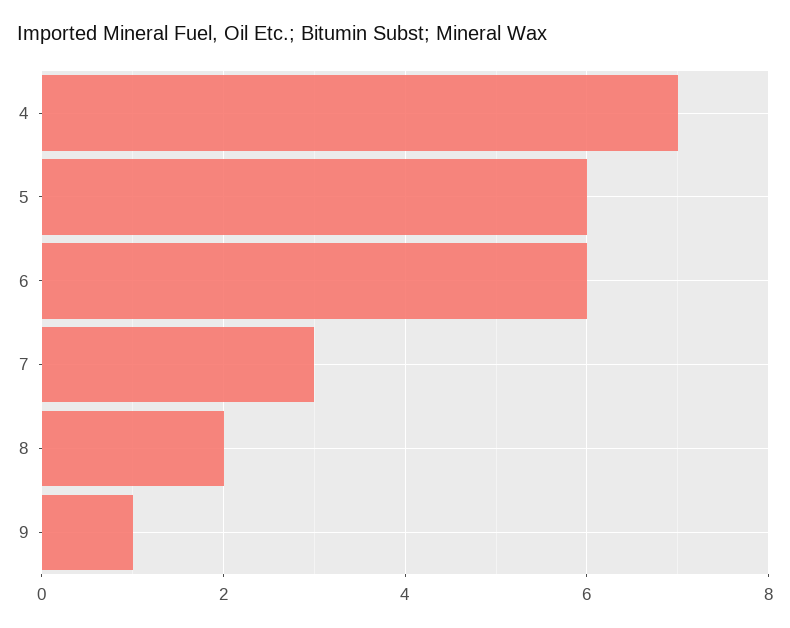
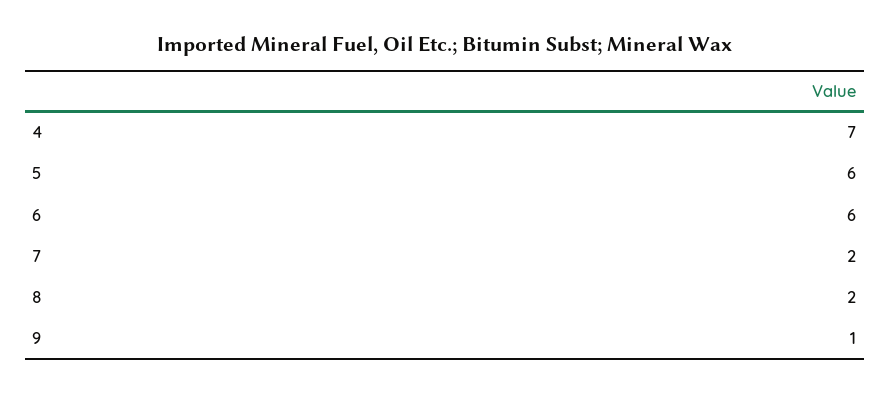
7: 3 -> 2

